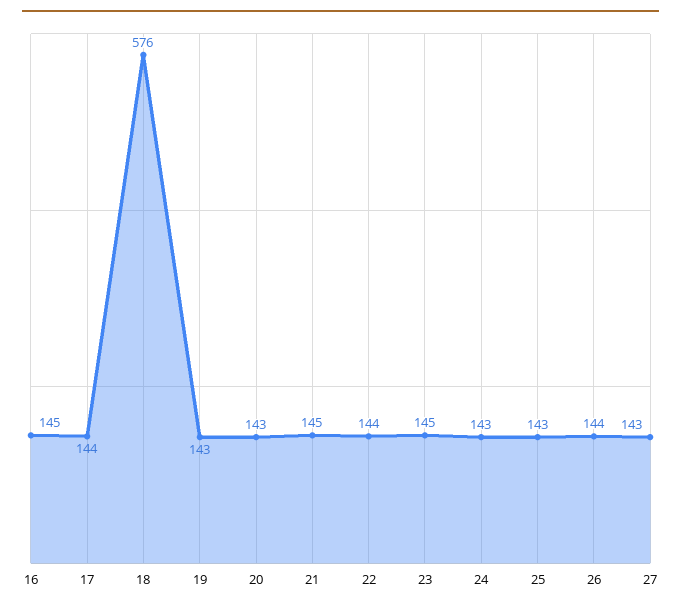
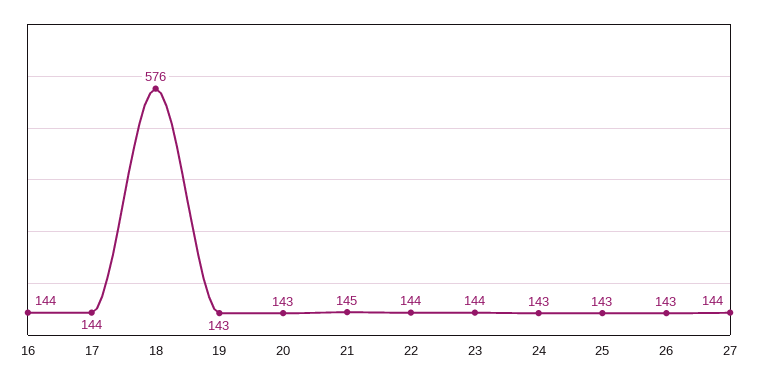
16: 145 -> 144
23: 145 -> 144
26: 144 -> 143
27: 143 -> 144

